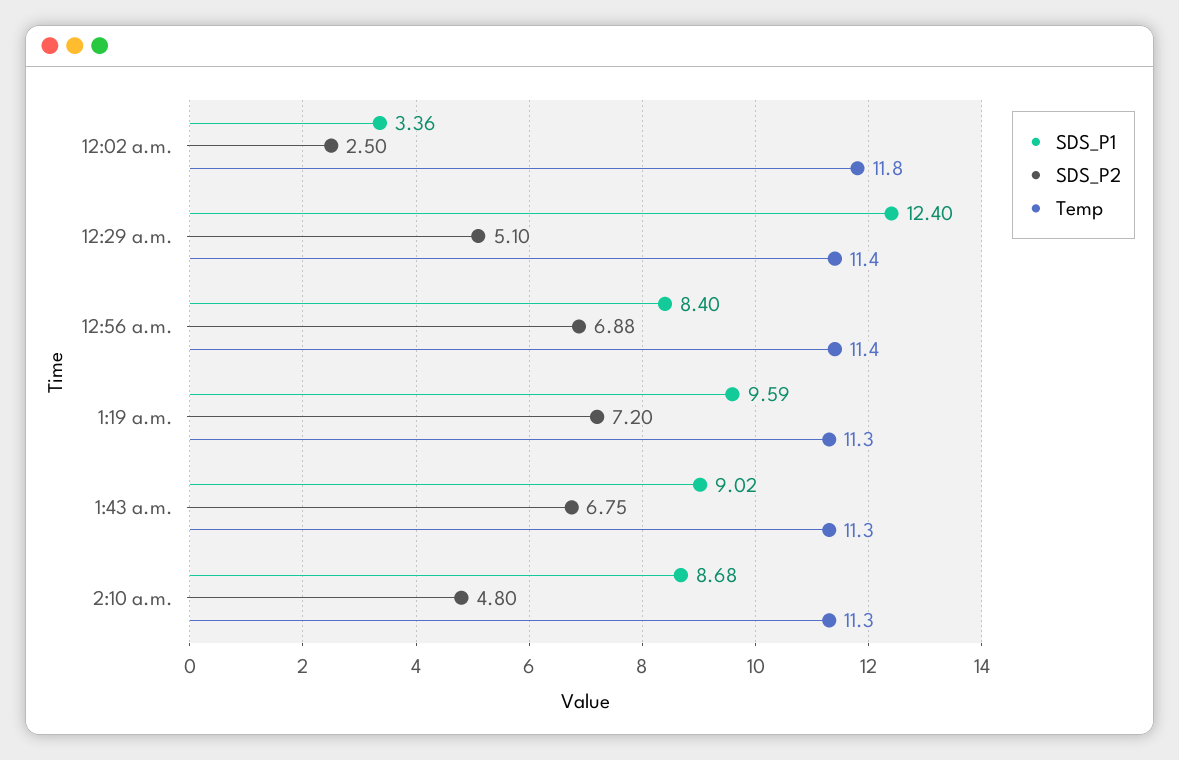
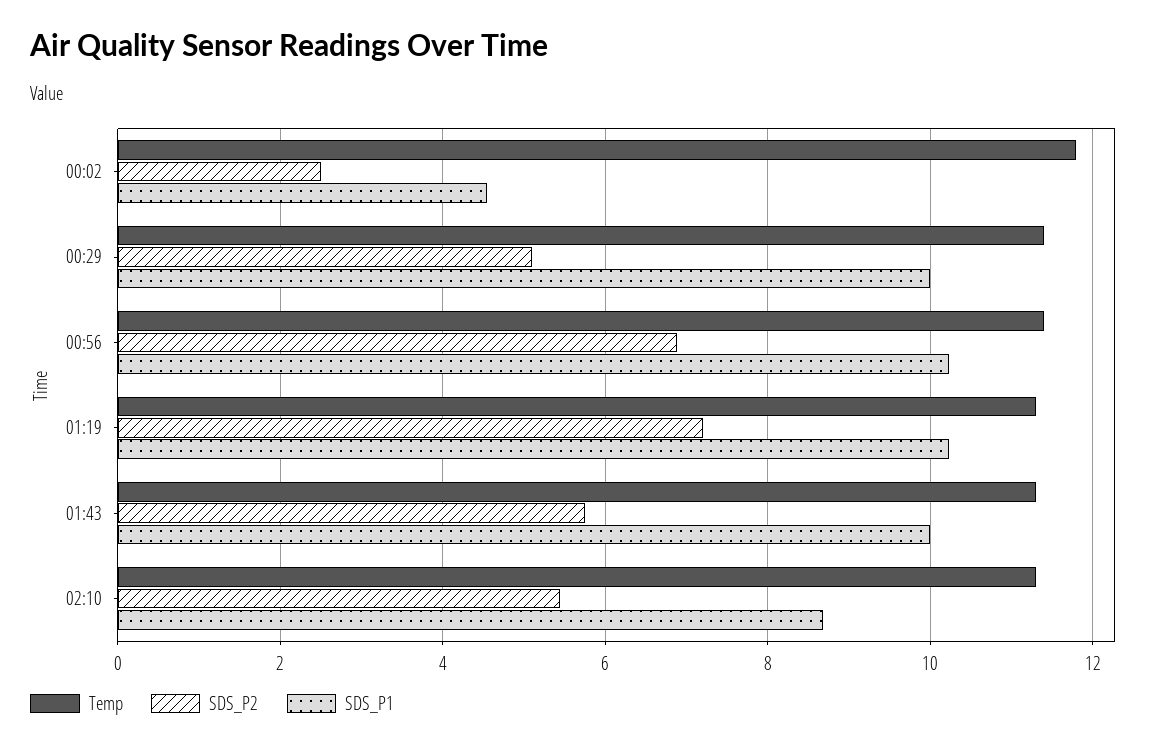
SDS_P1, 12:02 a.m.: 3.36 -> 4.6
SDS_P1, 12:29 a.m.: 12.4 -> 10
SDS_P1, 12:56 a.m.: 8.4 -> 10.2
SDS_P1, 1:19 a.m.: 9.59 -> 10.2
SDS_P1, 1:43 a.m.: 9.02 -> 10
SDS_P2, 1:43 a.m.: 6.75 -> 5.8
SDS_P2, 2:10 a.m.: 4.8 -> 5.4

